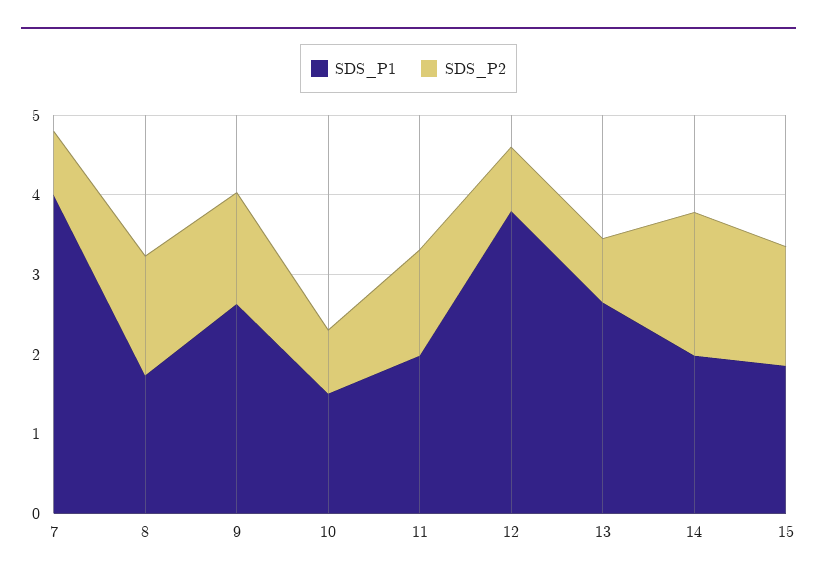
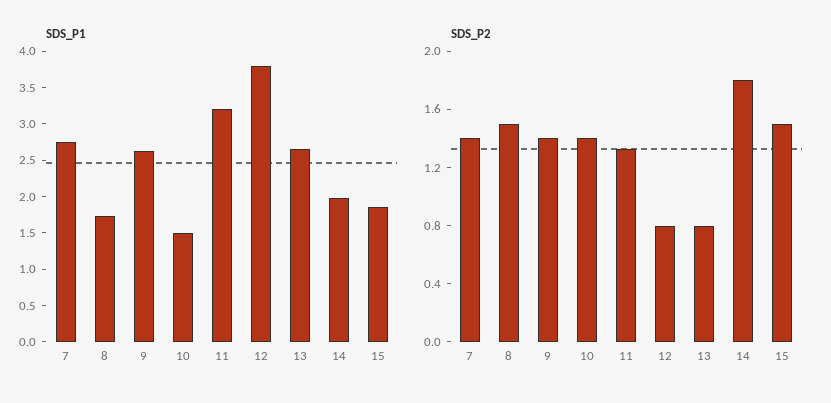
SDS_P1, 7: 4 -> 2.75
SDS_P2, 7: 0.8 -> 1.4
SDS_P2, 10: 0.8 -> 1.4
SDS_P1, 11: 2 -> 3.25

